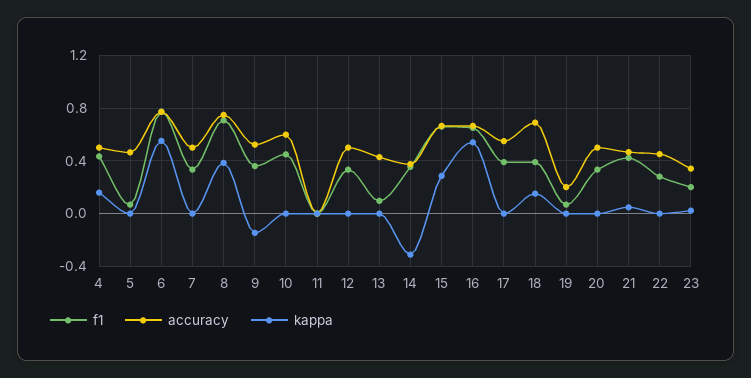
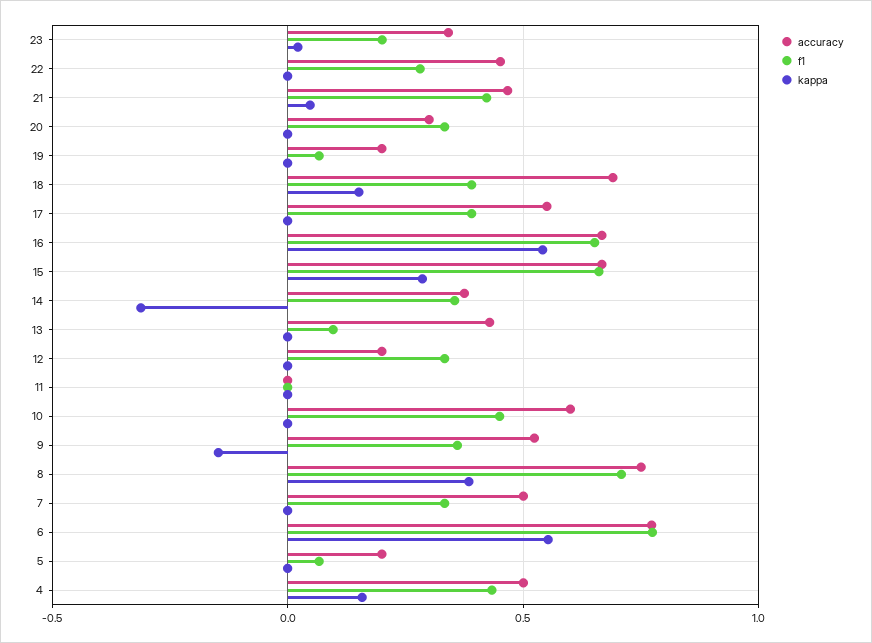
accuracy, 5: 0.45 -> 0.2
accuracy, 12: 0.5 -> 0.2
accuracy, 20: 0.5 -> 0.3

